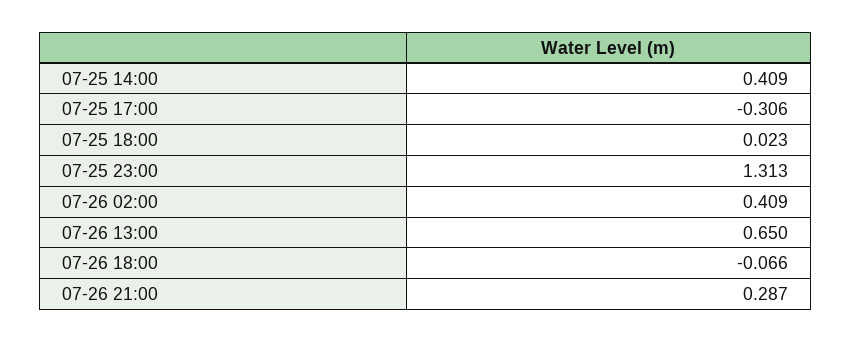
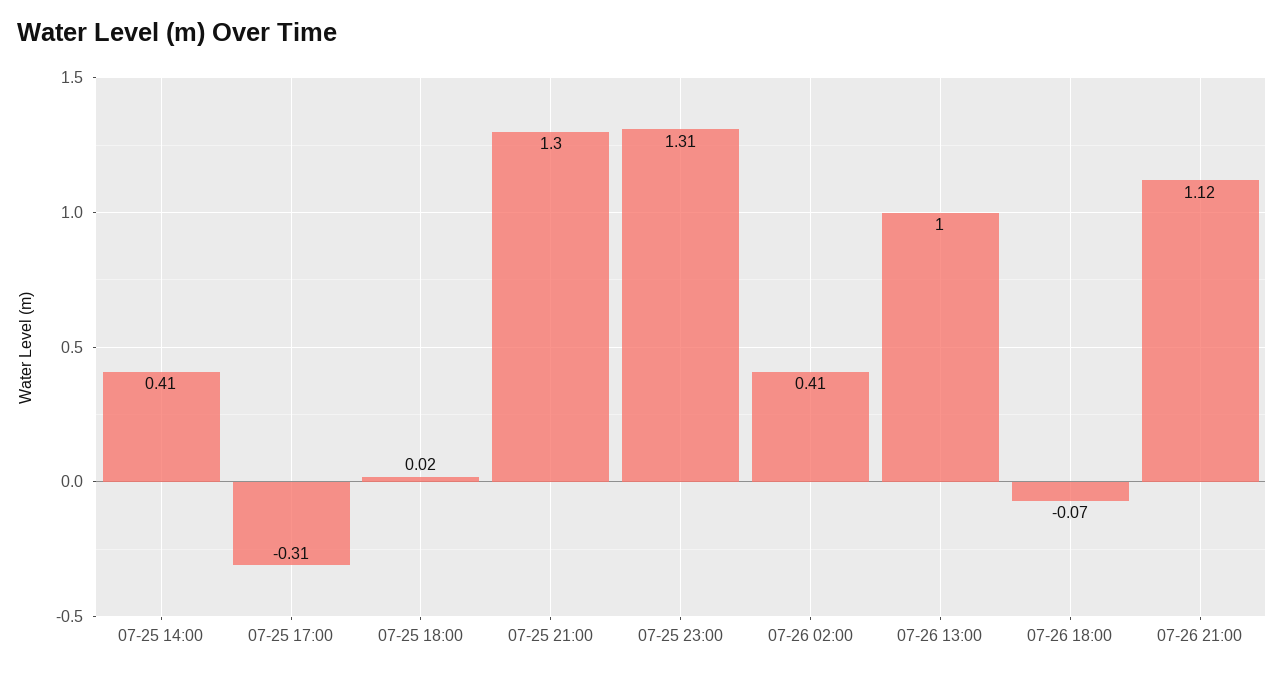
07-26 13:00: 0.65 -> 1
07-26 21:00: 0.287 -> 1.12
07-25 21:00: none -> 1.3

